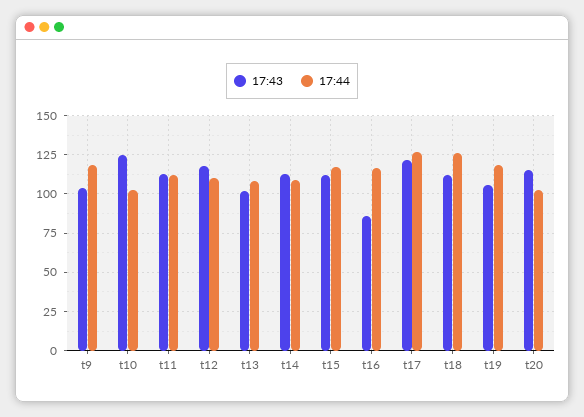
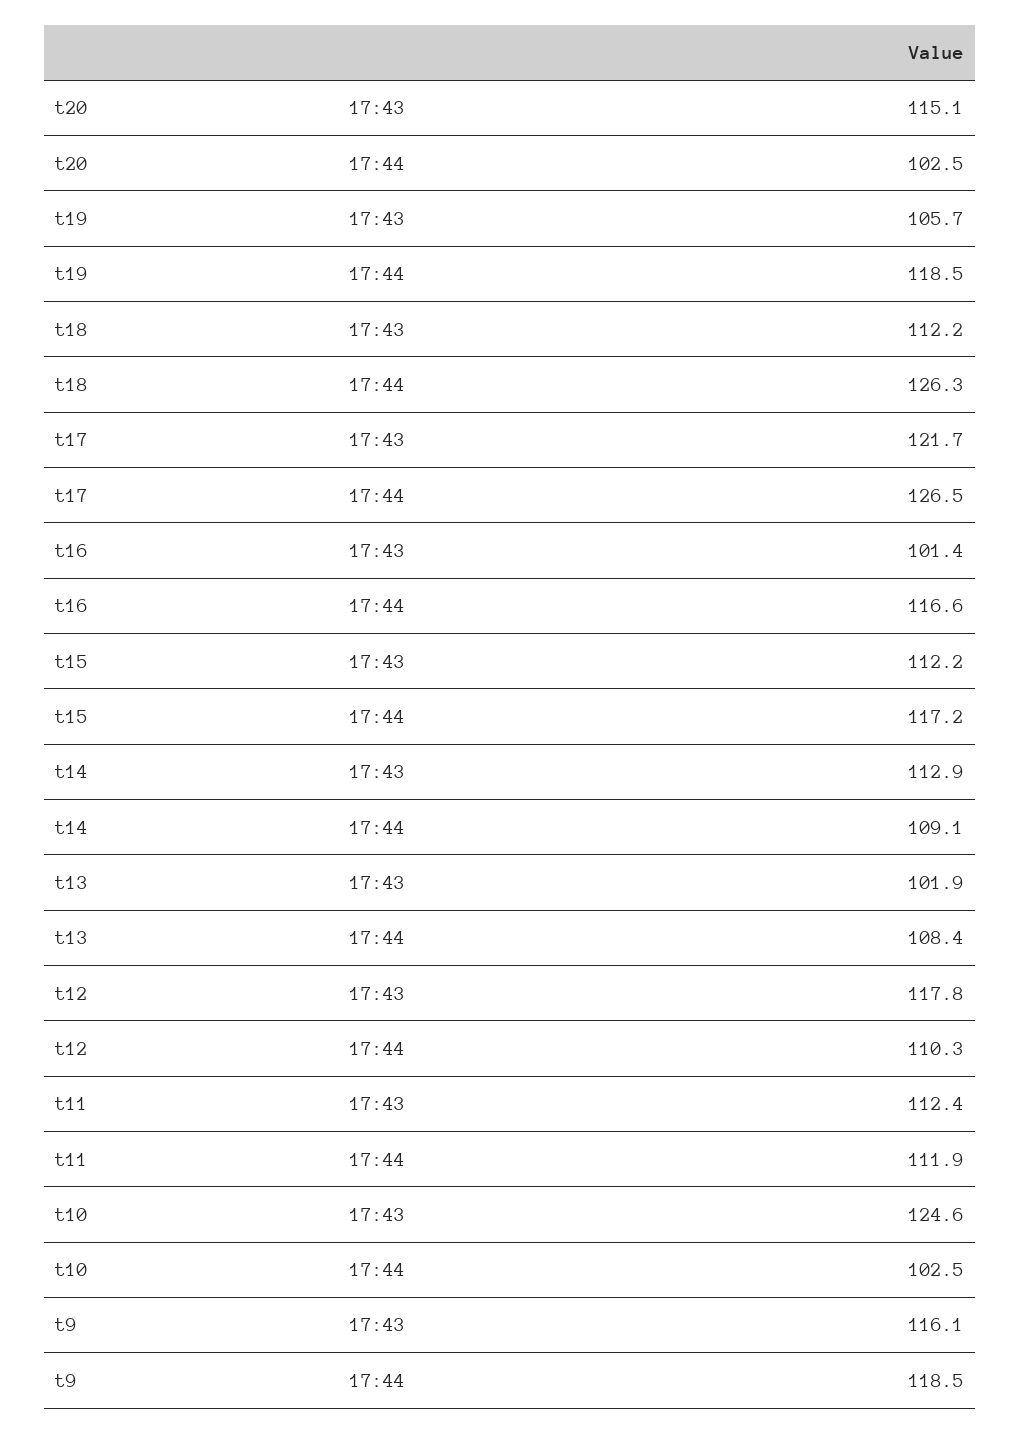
17:43, t9: 105 -> 116.1
17:43, t16: 85 -> 101.4

